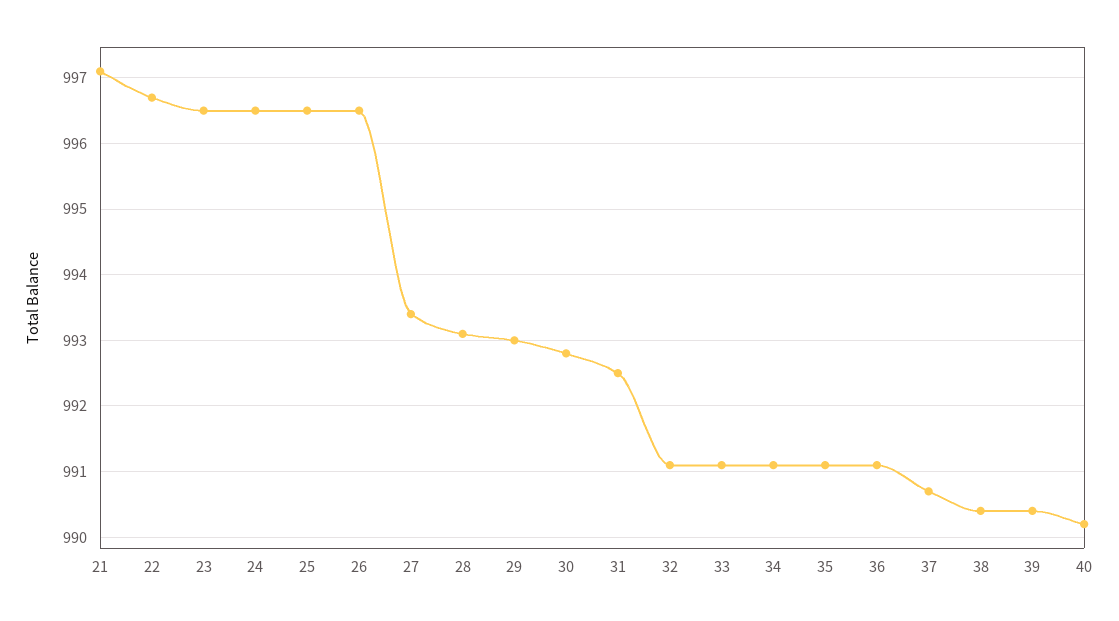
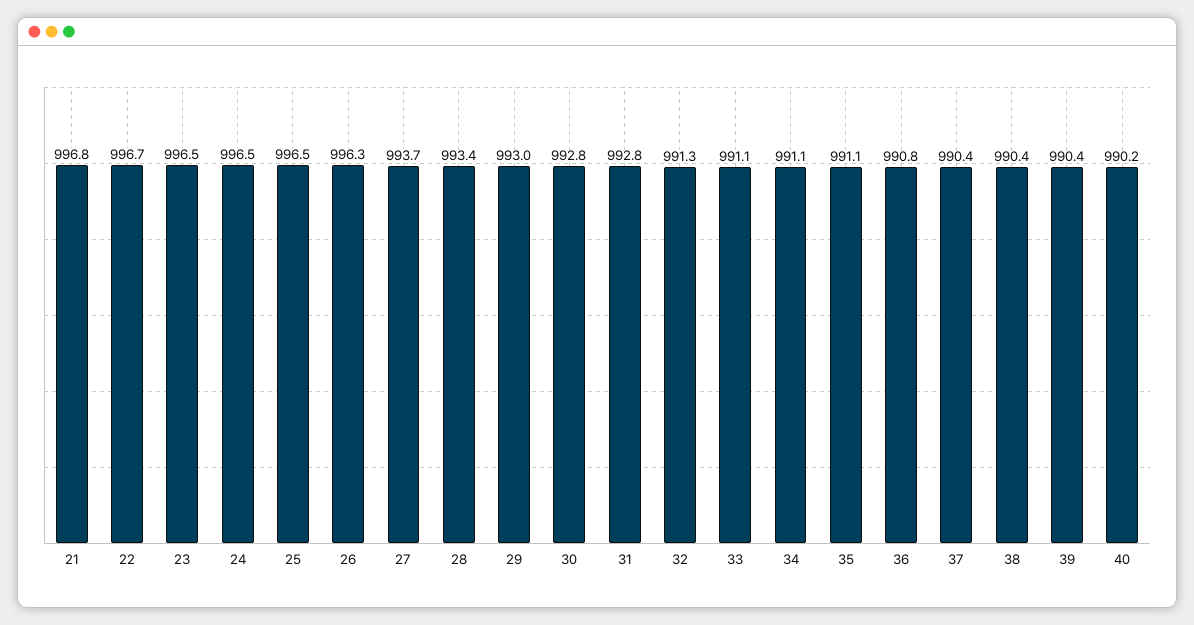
21: 997.1 -> 996.8
26: 996.5 -> 996.3
27: 993.4 -> 993.7
28: 993.1 -> 993.4
31: 992.5 -> 992.8
32: 991.1 -> 991.3
36: 991.1 -> 990.8
37: 990.7 -> 990.4

